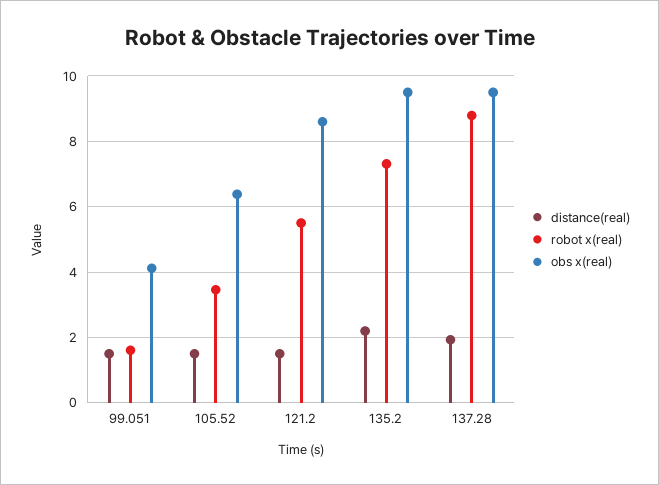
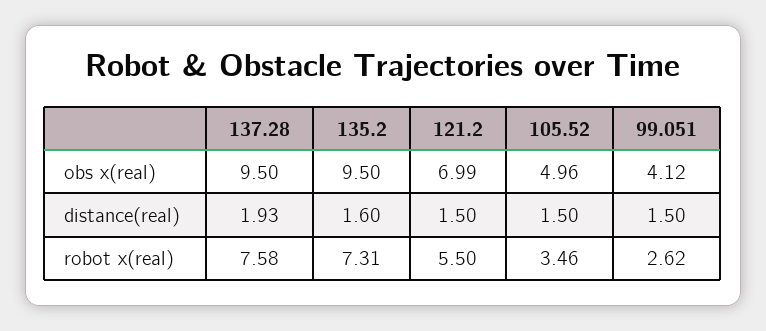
robot x(real), 99.051: 1.6 -> 2.62
obs x(real), 105.52: 6.4 -> 4.96
obs x(real), 121.2: 8.6 -> 6.99
distance(real), 135.2: 2.2 -> 1.6
robot x(real), 137.28: 8.8 -> 7.58

